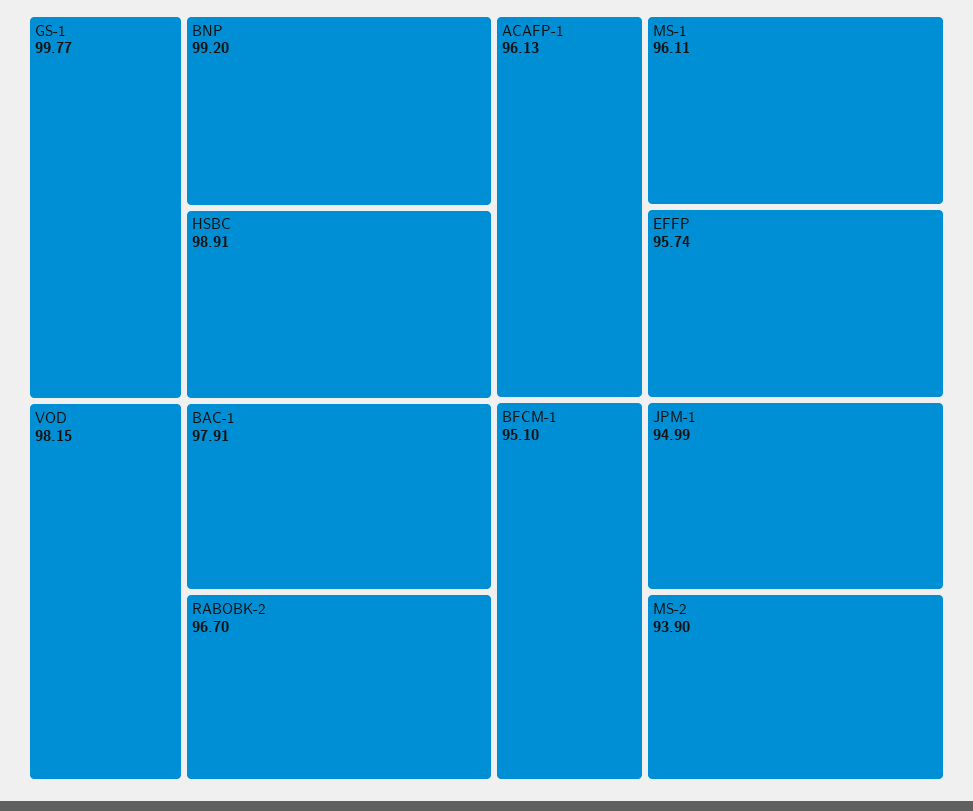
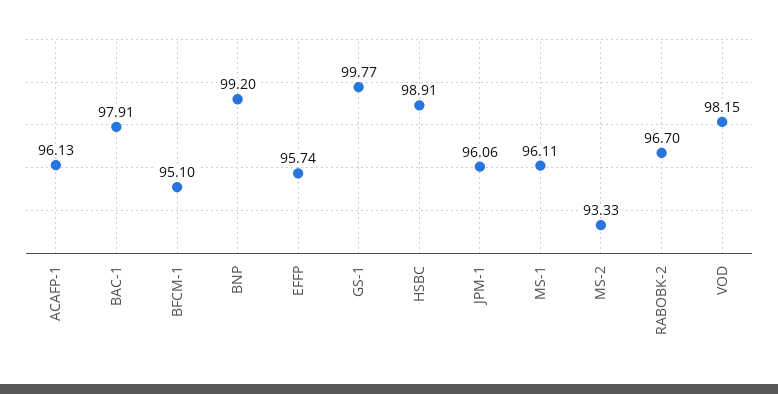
JPM-1: 94.99 -> 96.06
MS-2: 93.9 -> 93.33

